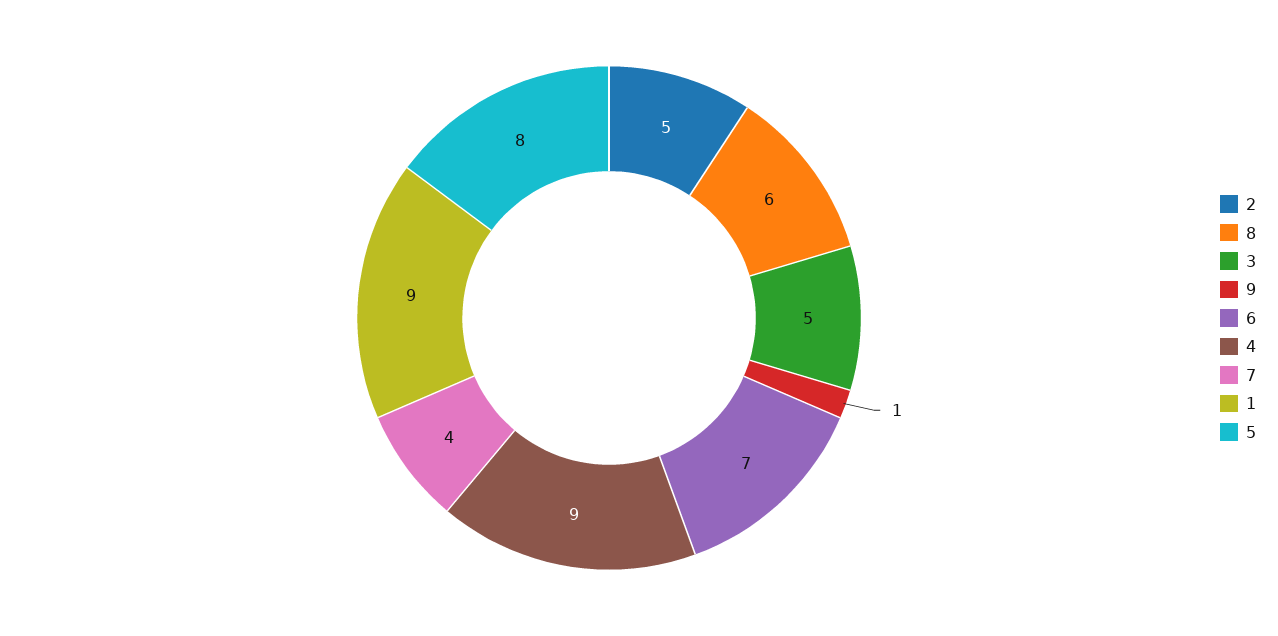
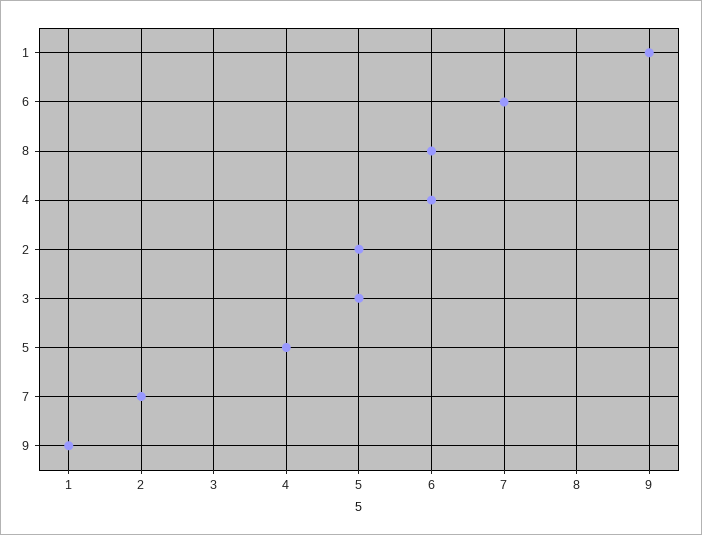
4: 9 -> 6
7: 4 -> 2
5: 8 -> 4

